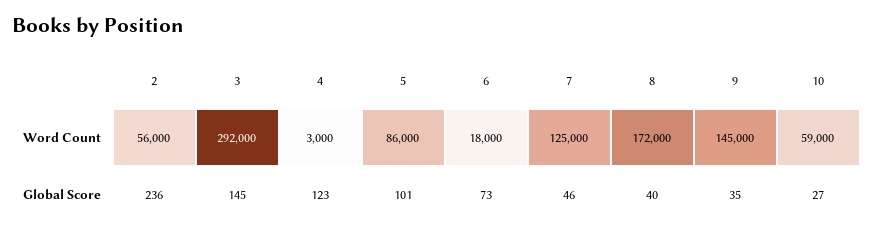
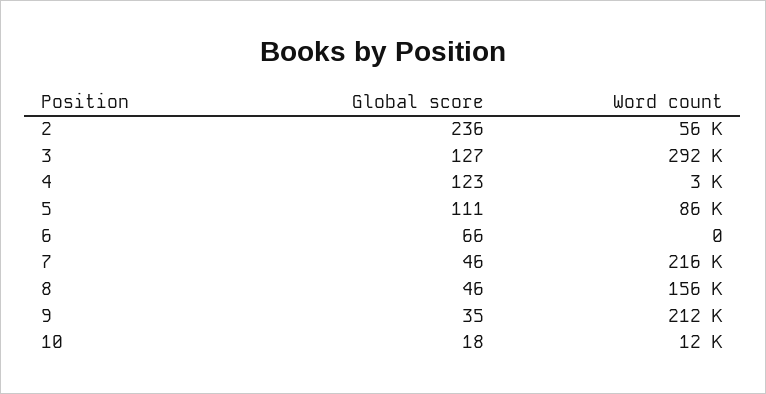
6, Word Count: 18000 -> 0
7, Word Count: 125000 -> 216000
8, Word Count: 172000 -> 156000
9, Word Count: 145000 -> 212000
10, Word Count: 59000 -> 12000
3, Global Score: 145 -> 127
5, Global Score: 101 -> 111
6, Global Score: 73 -> 66
8, Global Score: 40 -> 46
10, Global Score: 27 -> 18

